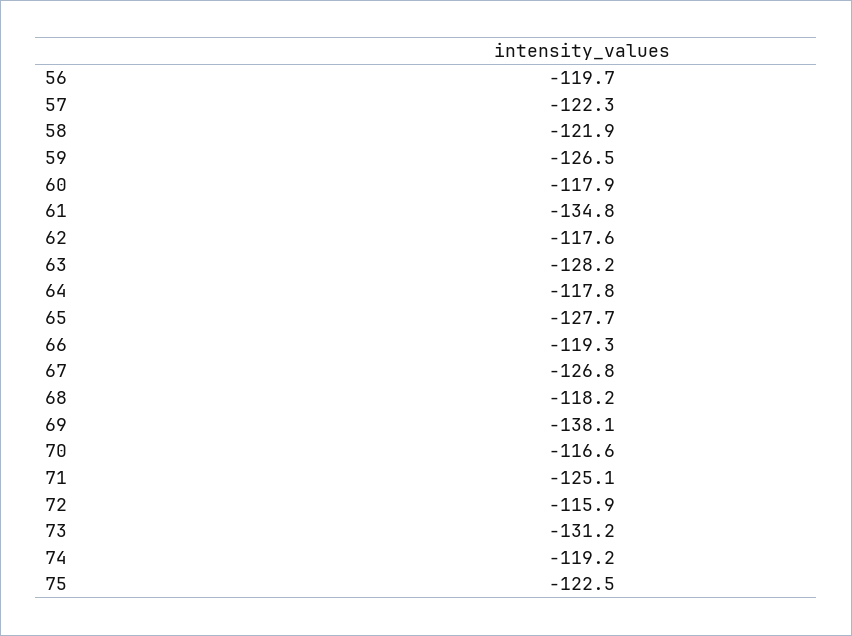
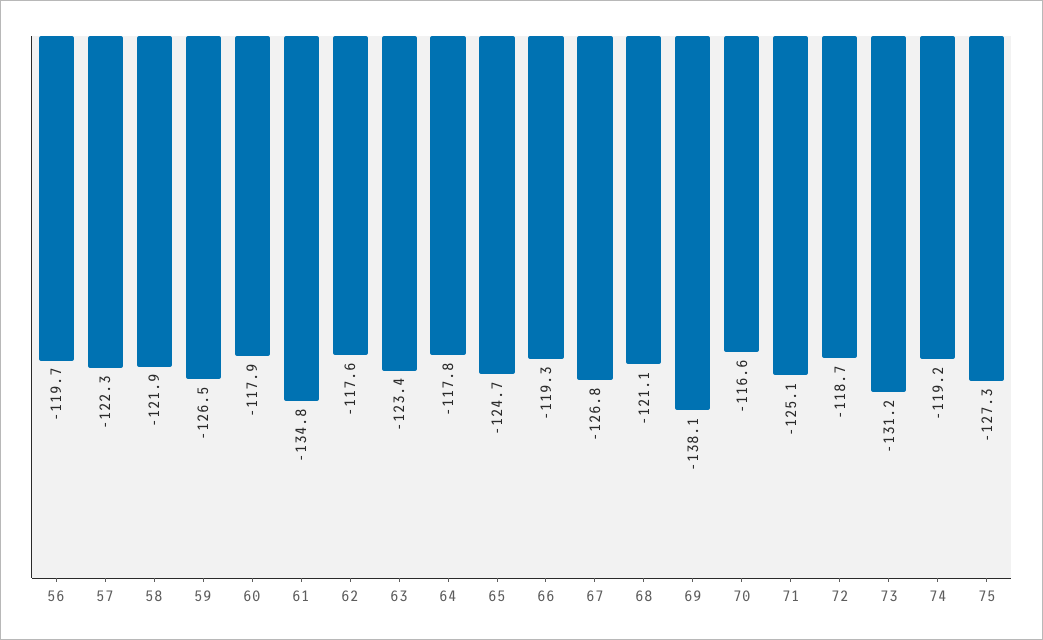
63: -128.2 -> -123.4
65: -127.7 -> -124.7
68: -118.2 -> -121.1
72: -115.9 -> -118.7
75: -122.5 -> -127.3

